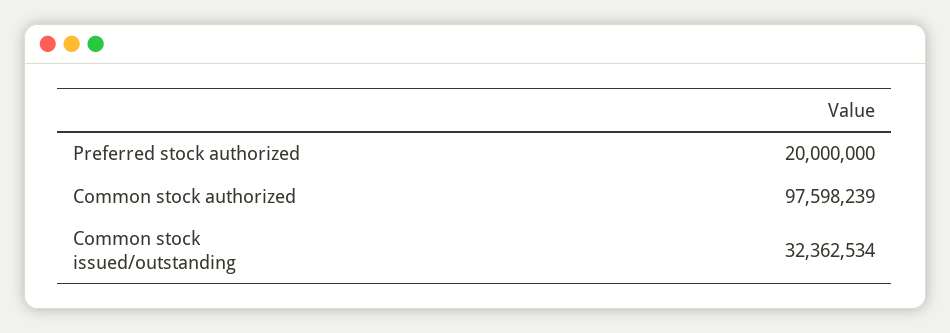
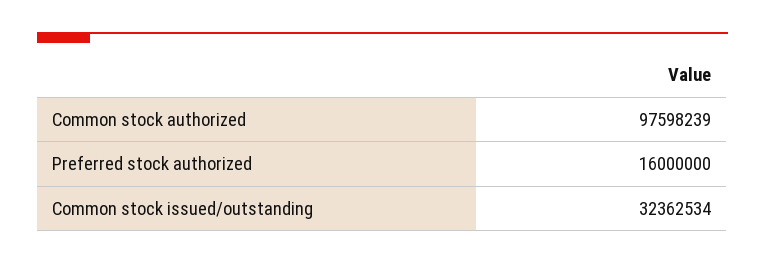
Preferred stock authorized: 20000000 -> 16000000

